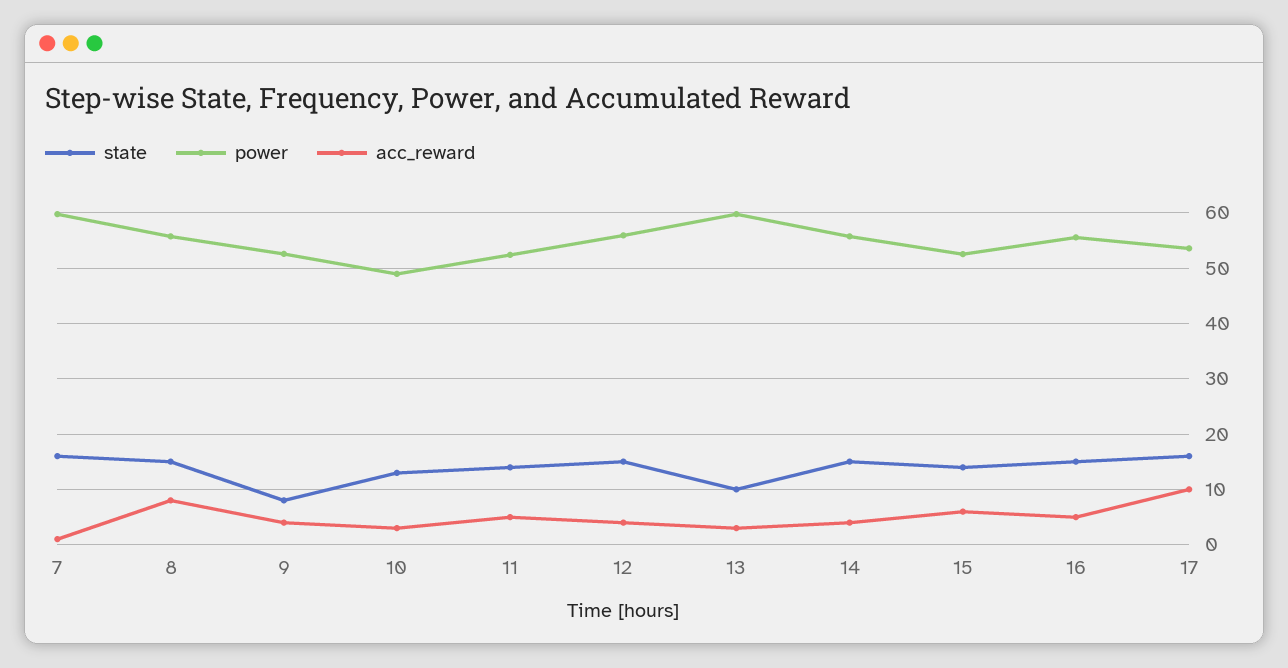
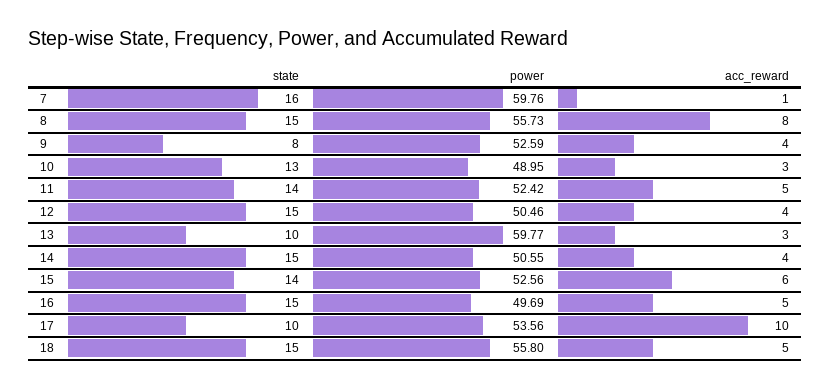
power, 12: 56 -> 50.46
power, 14: 56 -> 50.55
power, 16: 56 -> 49.69
state, 17: 16 -> 10
state, 18: none -> 15
power, 18: none -> 55.8
acc_reward, 18: none -> 5

